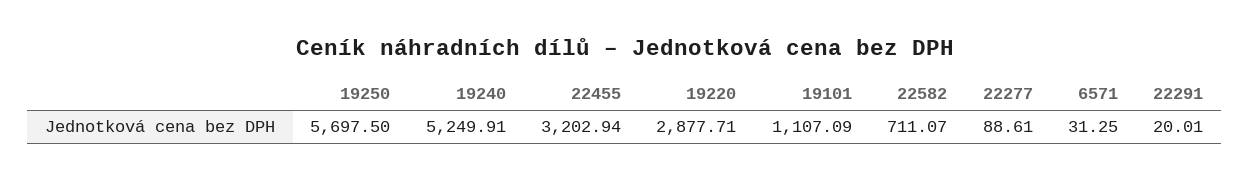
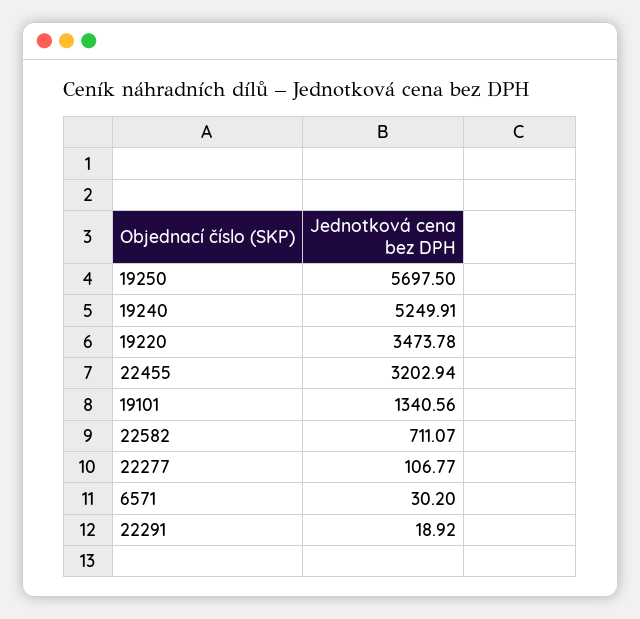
19220: 2877.71 -> 3473.78
19101: 1107.09 -> 1340.56
22277: 88.61 -> 106.77
6571: 31.25 -> 30.2
22291: 20.01 -> 18.92

